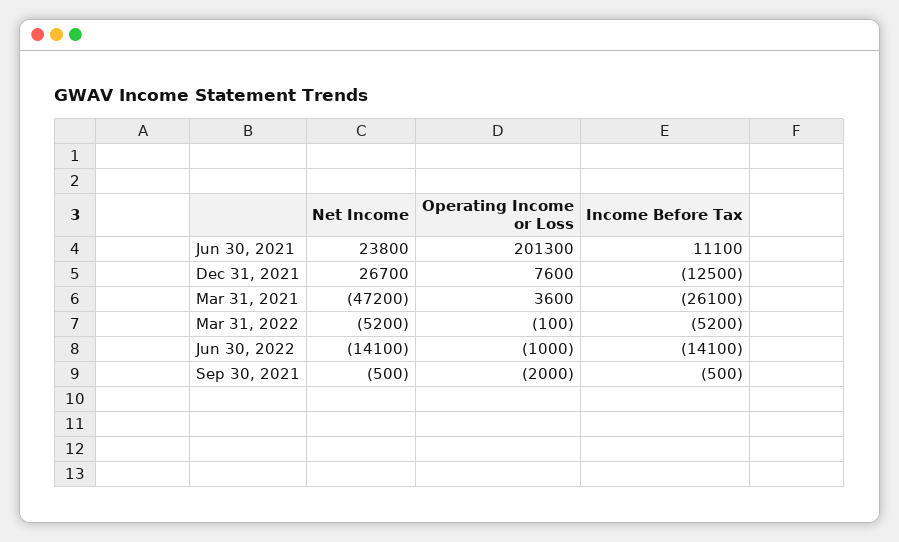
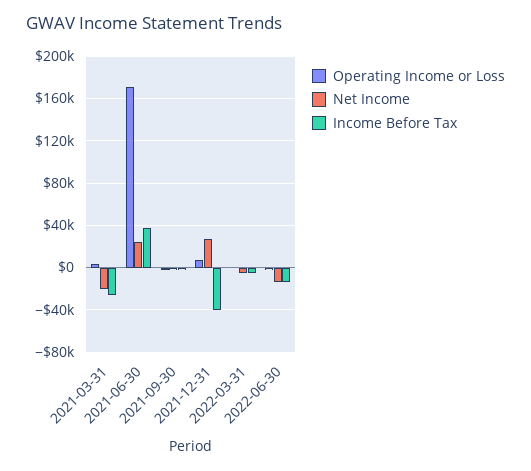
Operating Income or Loss, Jun 30, 2021: 201300 -> 170000
Income Before Tax, Jun 30, 2021: 11100 -> 40000
Income Before Tax, Dec 31, 2021: -12500 -> -40000
Net Income, Mar 31, 2021: -47200 -> -20000

